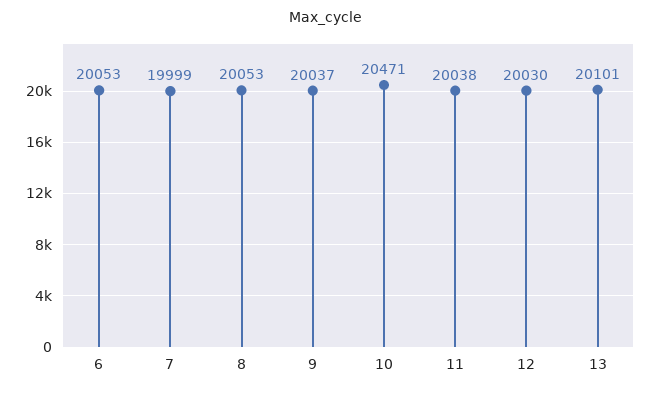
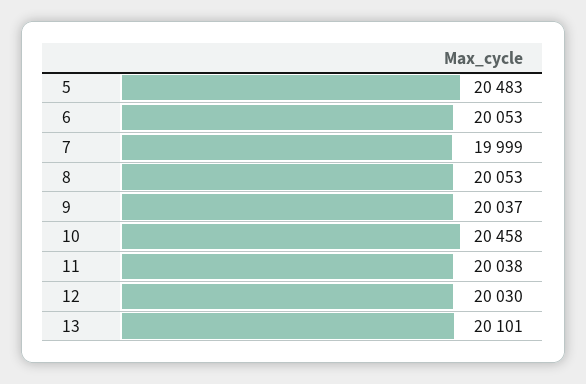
10: 20471 -> 20458
5: none -> 20483

